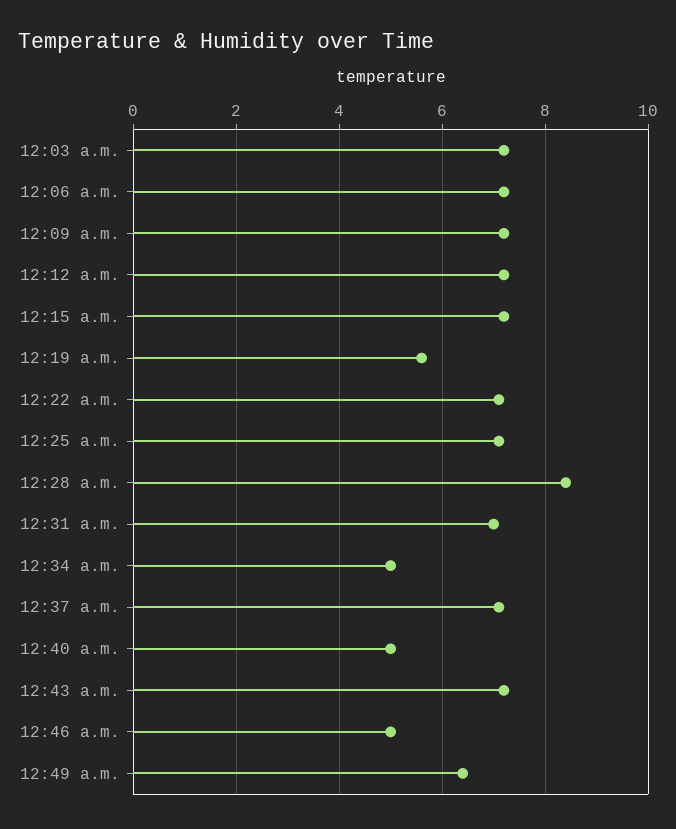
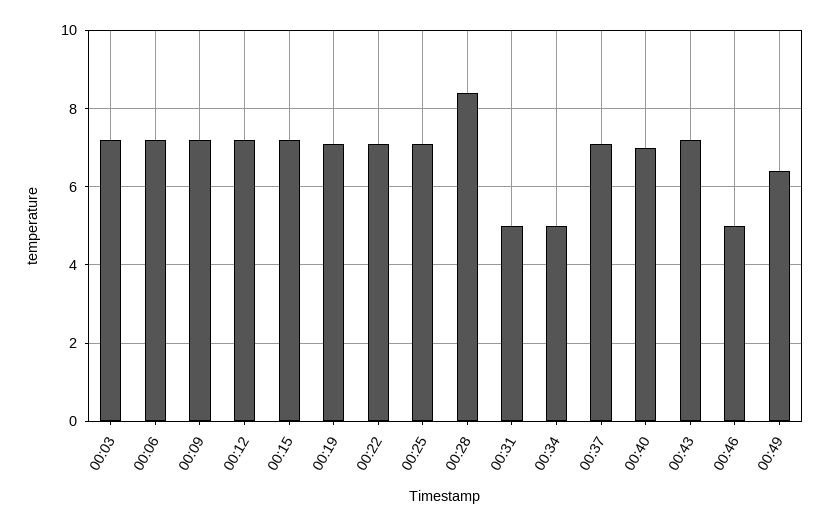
12:19 a.m.: 5.5 -> 7
12:31 a.m.: 7 -> 5
12:40 a.m.: 5 -> 7

